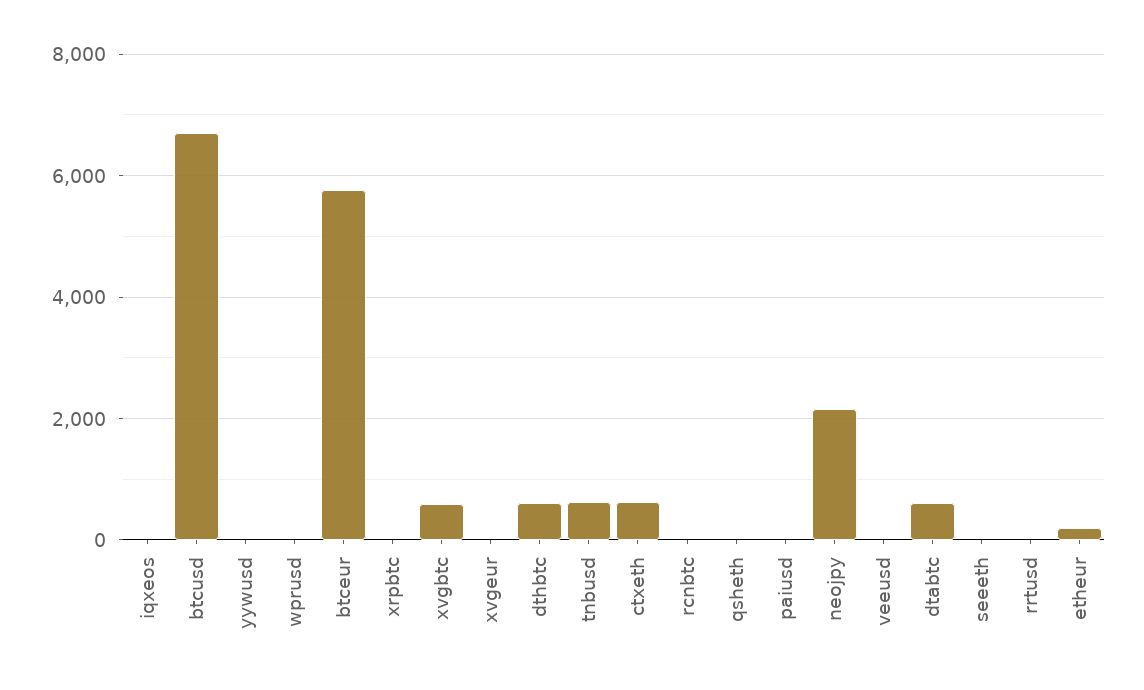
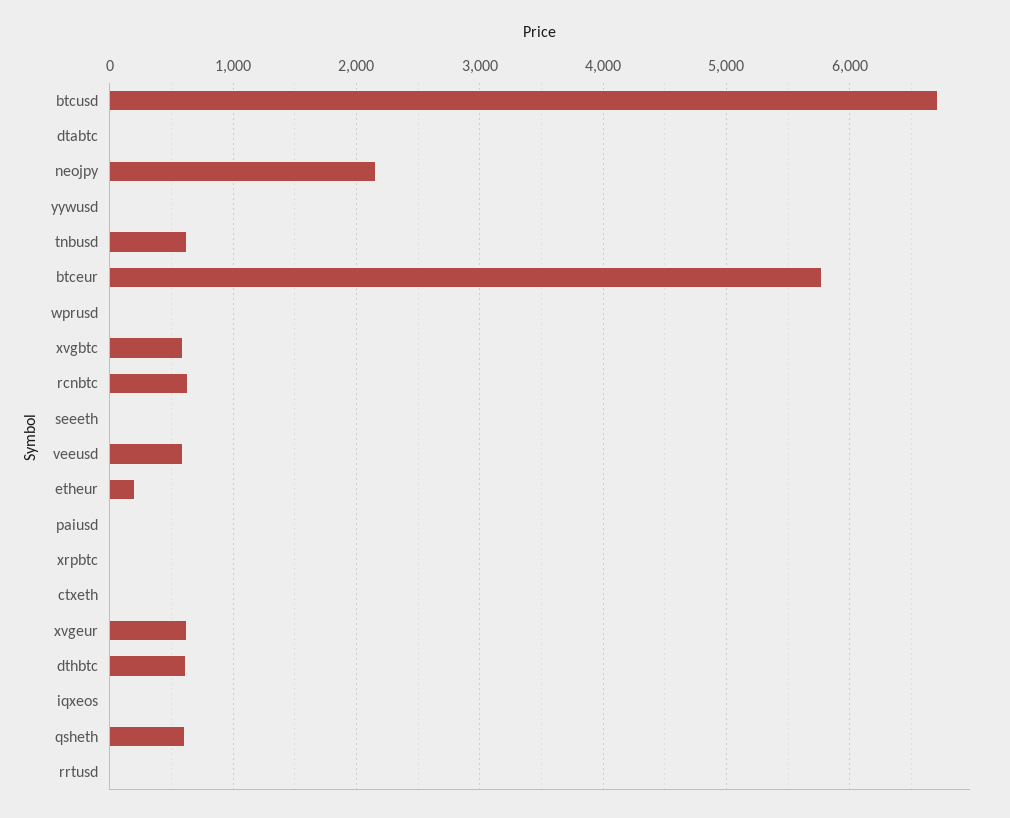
xvgeur: 0 -> 600
ctxeth: 600 -> 0
rcnbtc: 0 -> 600
qsheth: 0 -> 600
veeusd: 0 -> 600
dtabtc: 600 -> 0

